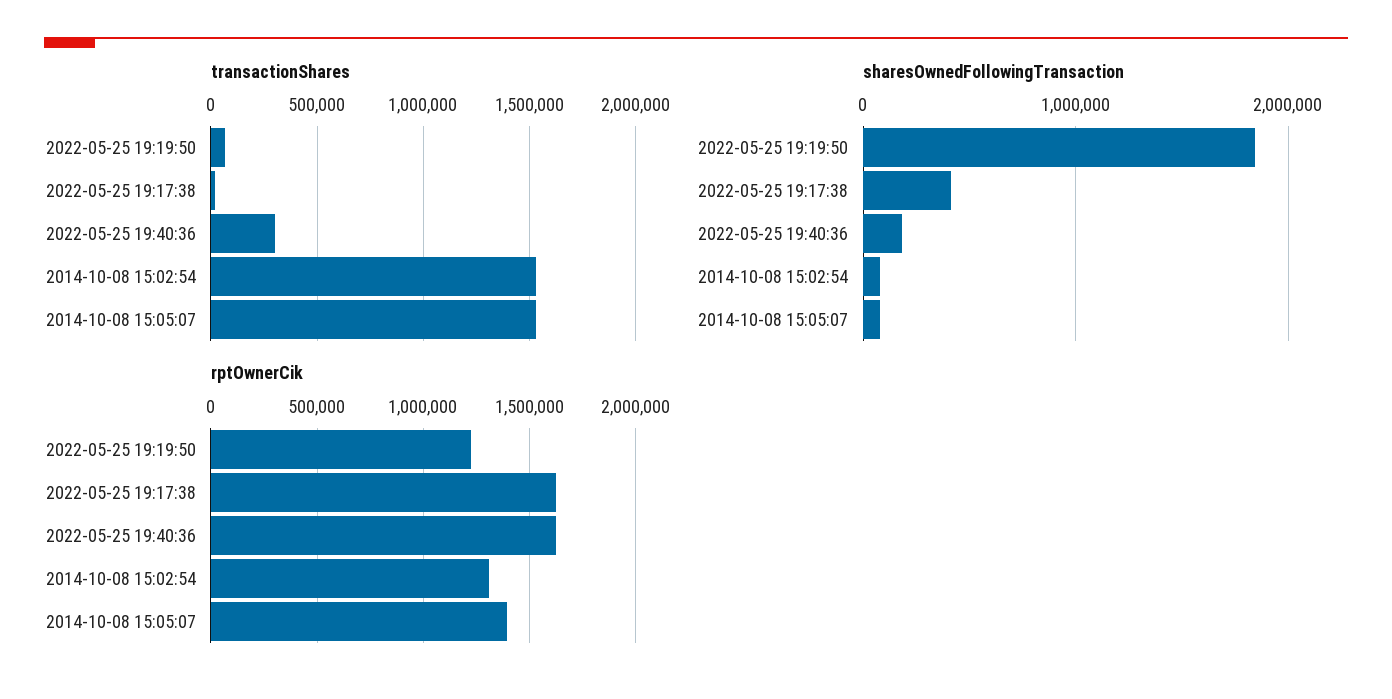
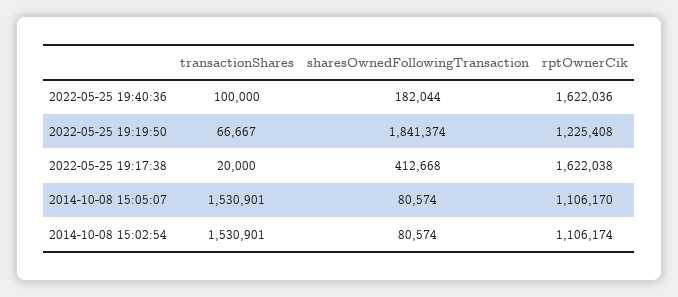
transactionShares, 2022-05-25 19:40:36: 300000 -> 100000
rptOwnerCik, 2014-10-08 15:02:54: 1300000 -> 1106174
rptOwnerCik, 2014-10-08 15:05:07: 1400000 -> 1106170

